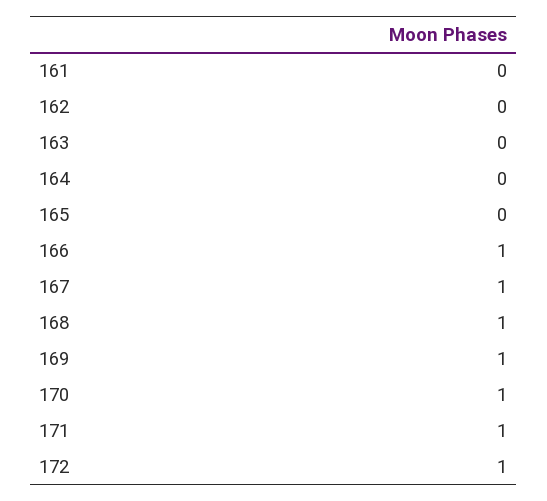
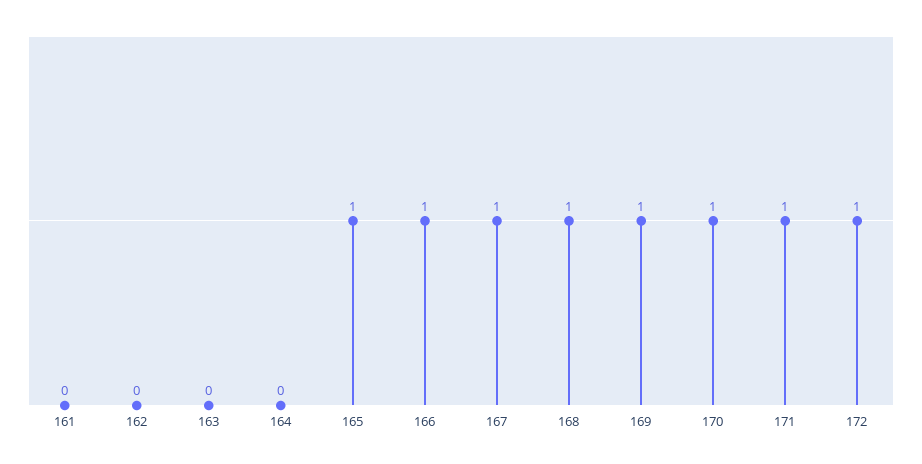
165: 0 -> 1

